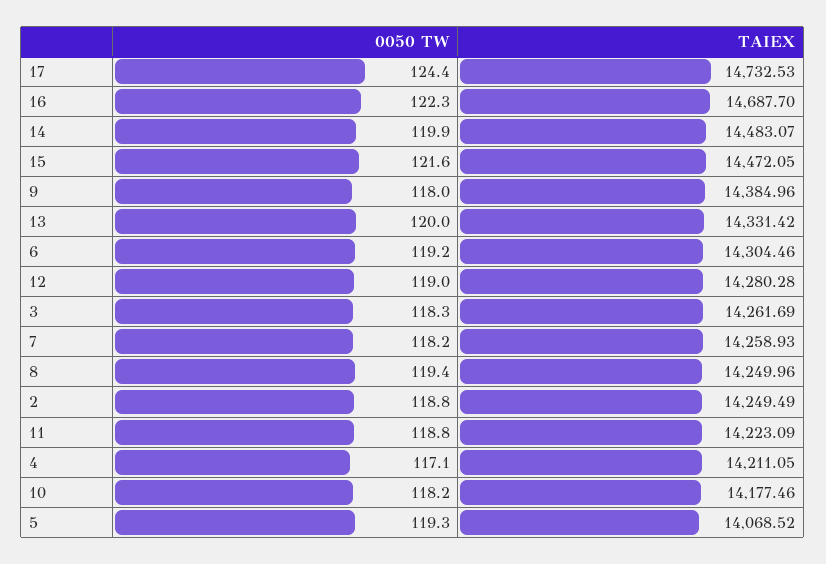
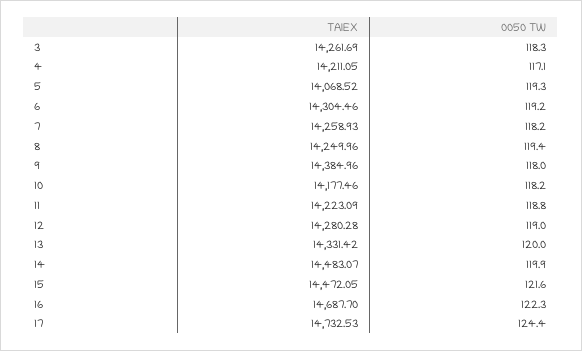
0050 TW, 2: 118.8 -> none
TAIEX, 2: 14249.49 -> none

